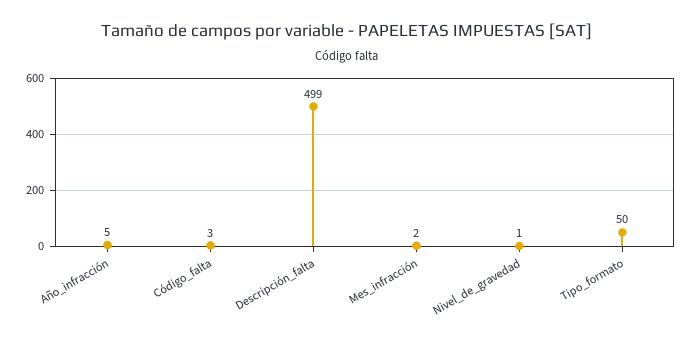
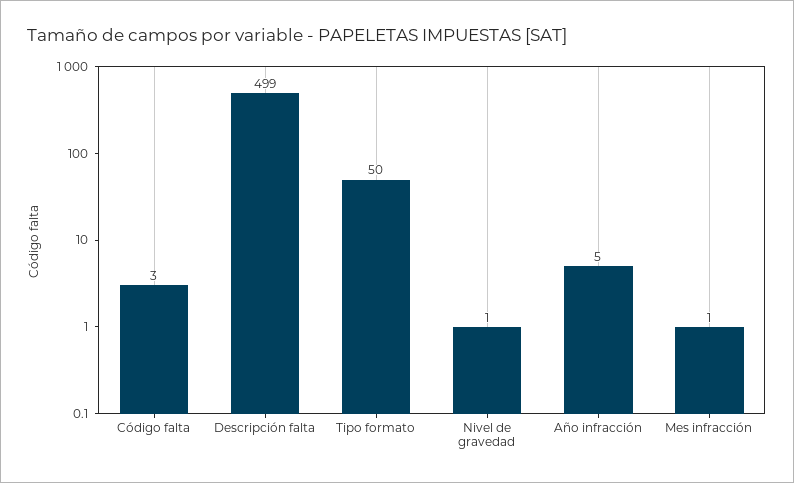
Mes_infracción: 2 -> 1

